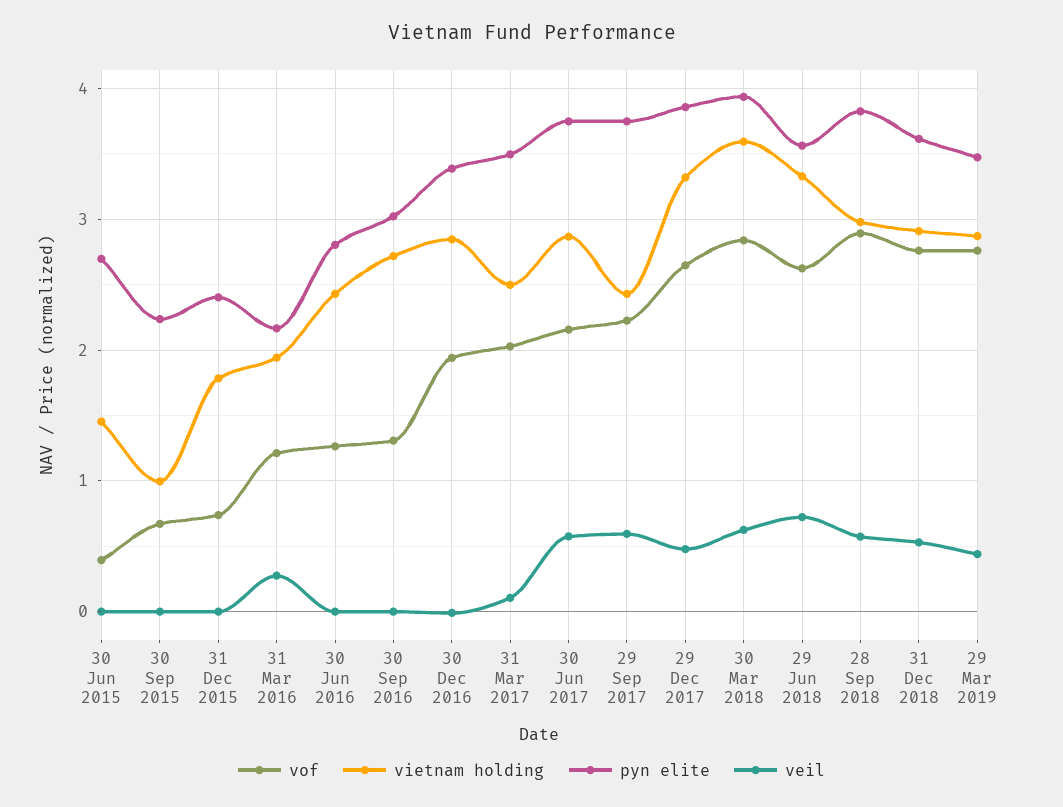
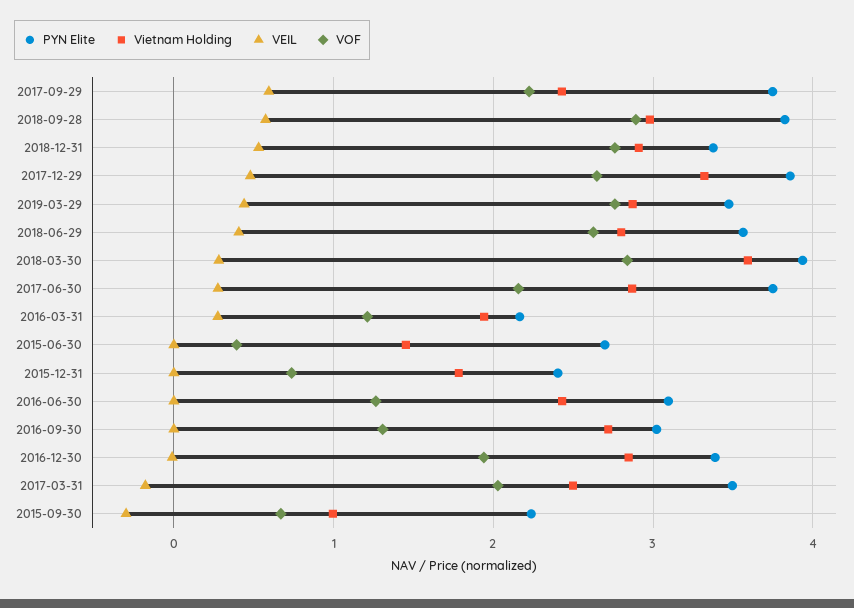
veil, 30 Sep 2015: 0 -> -0.3
pyn elite, 30 Jun 2016: 2.8 -> 3.1
veil, 31 Mar 2017: 0.1 -> -0.2
veil, 30 Jun 2017: 0.6 -> 0.3
veil, 30 Mar 2018: 0.6 -> 0.3
vietnam holding, 29 Jun 2018: 3.3 -> 2.8
veil, 29 Jun 2018: 0.7 -> 0.4
pyn elite, 31 Dec 2018: 3.6 -> 3.4

